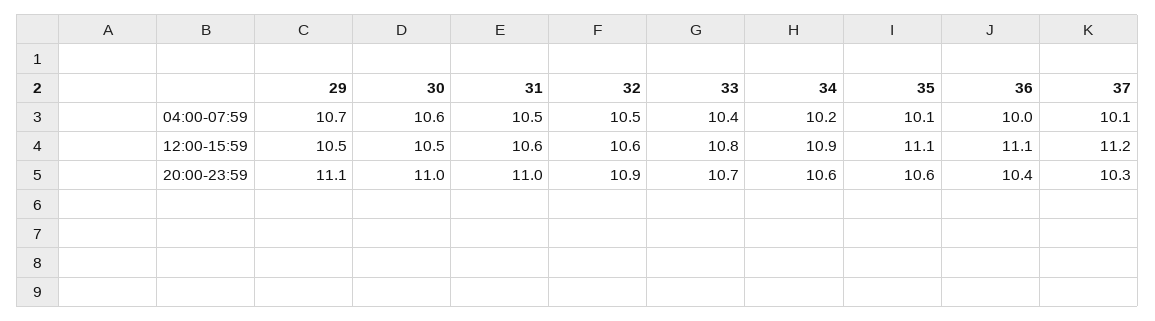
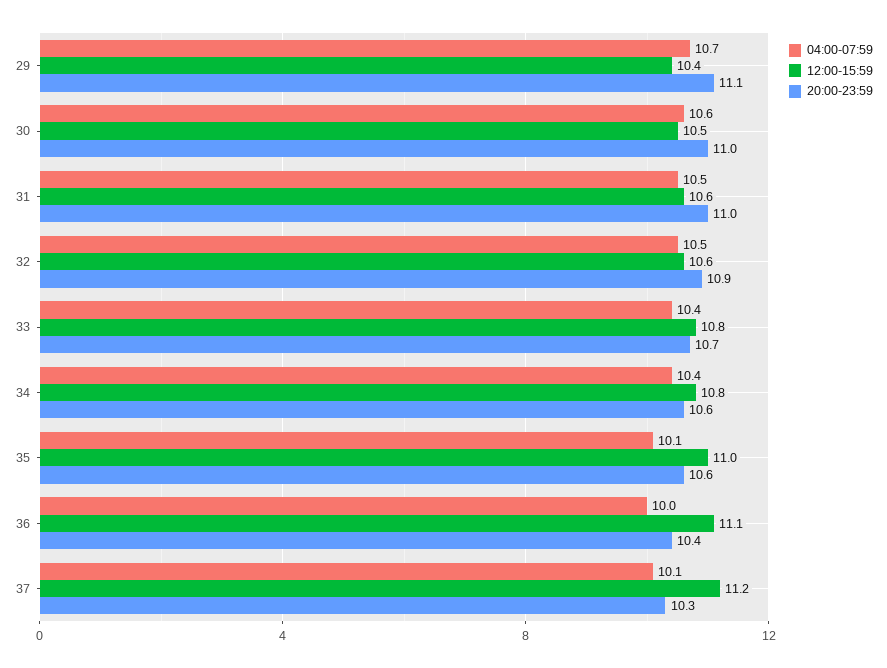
04:00-07:59, 34: 10.2 -> 10.4
12:00-15:59, 29: 10.5 -> 10.4
12:00-15:59, 34: 10.9 -> 10.8
12:00-15:59, 35: 11.1 -> 11

